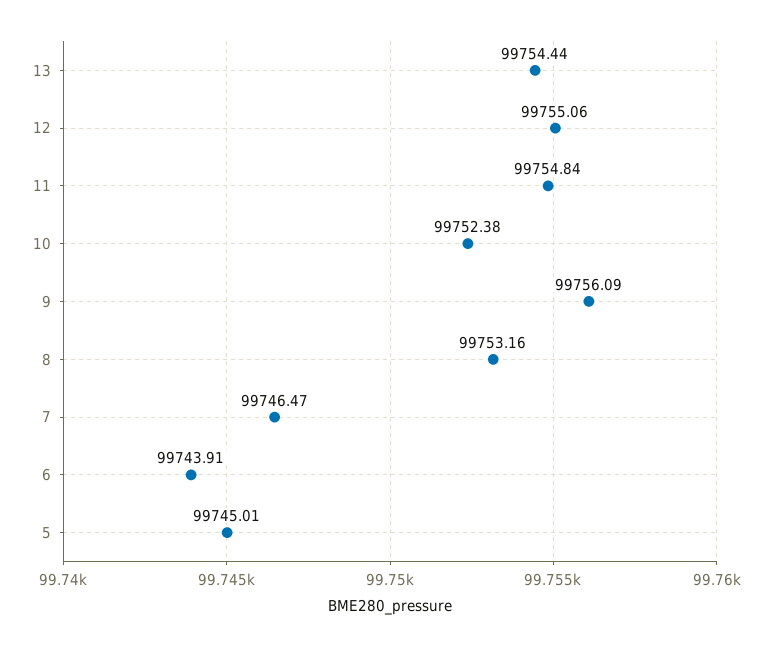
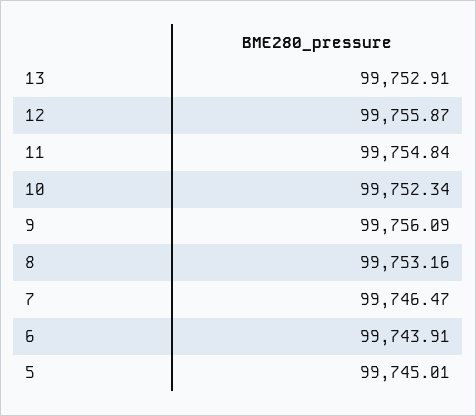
13: 99754.44 -> 99752.91
12: 99755.06 -> 99755.87
10: 99752.38 -> 99752.34

